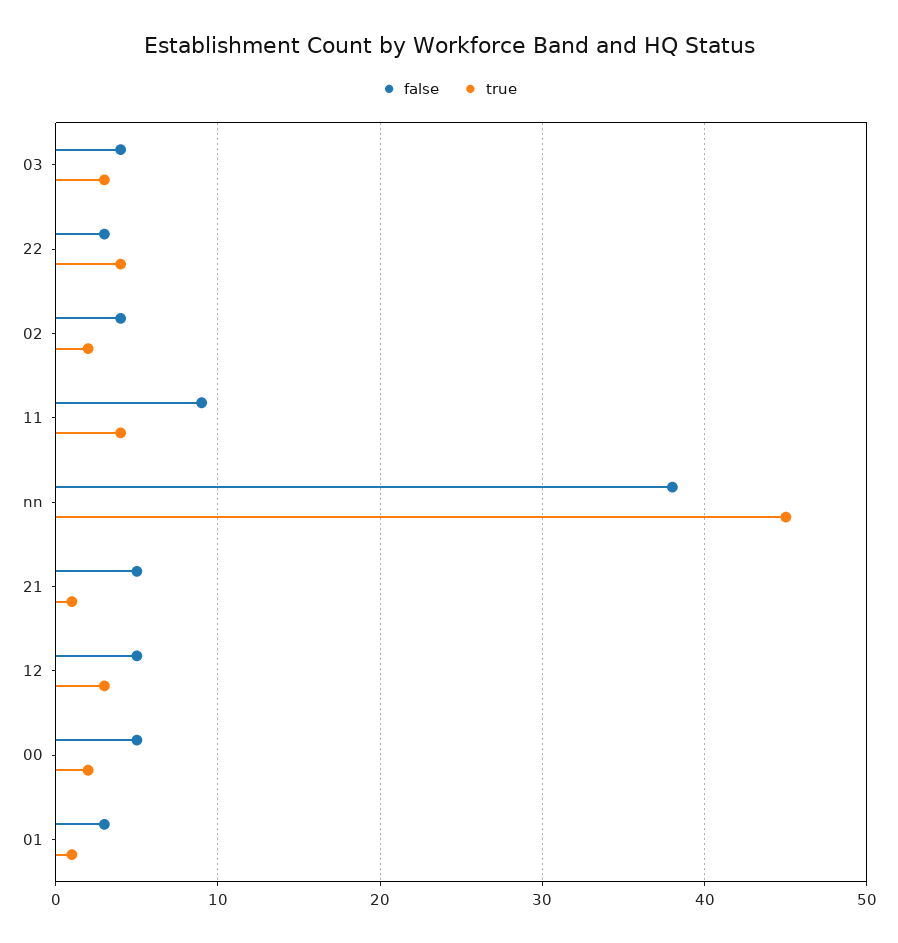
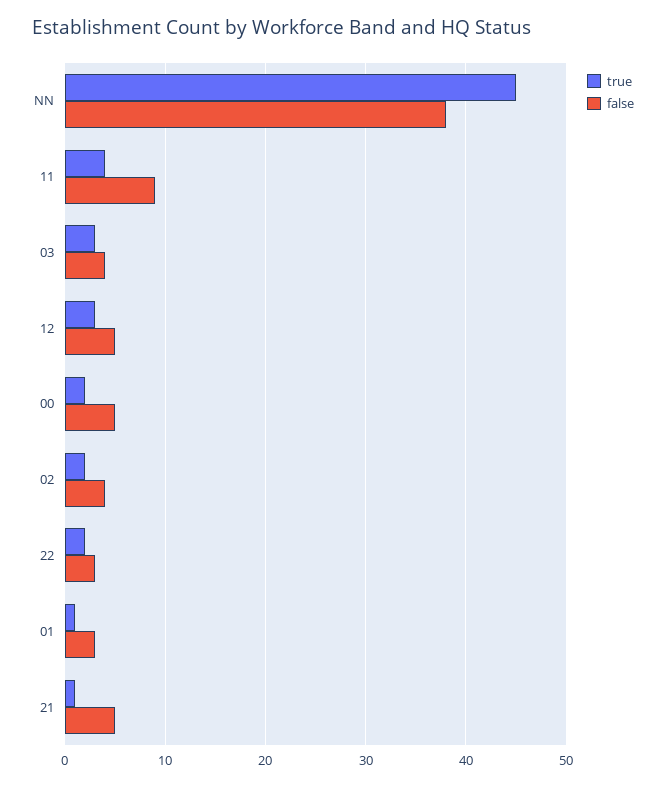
true, 22: 4 -> 2

